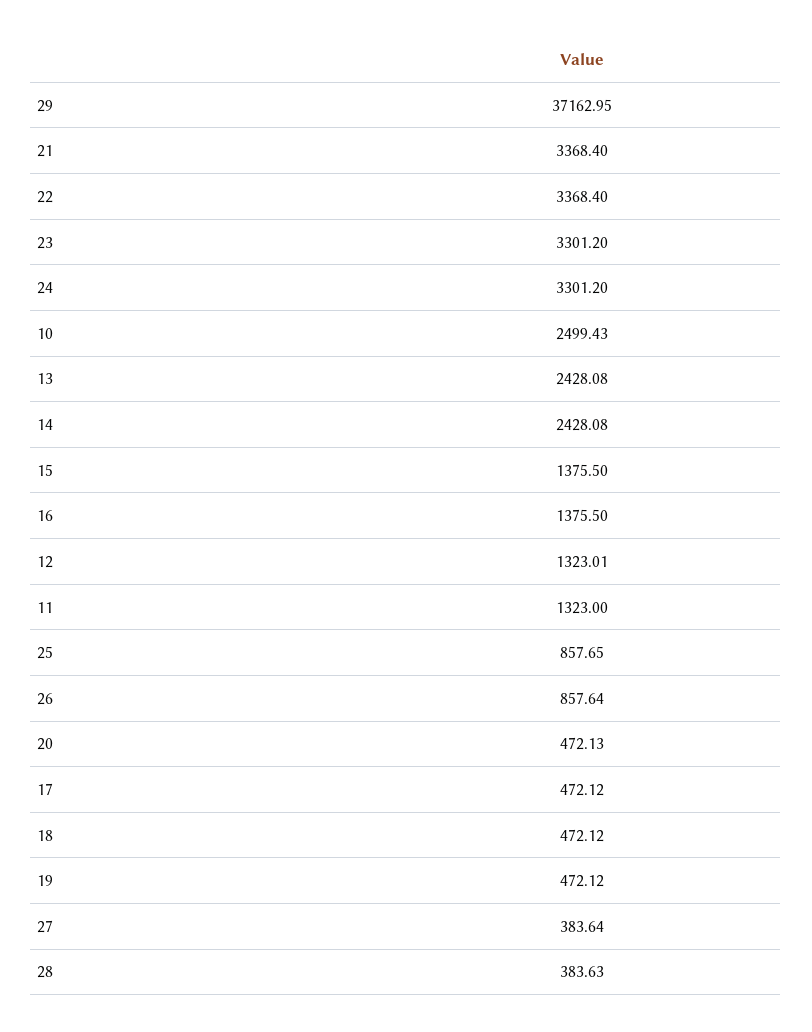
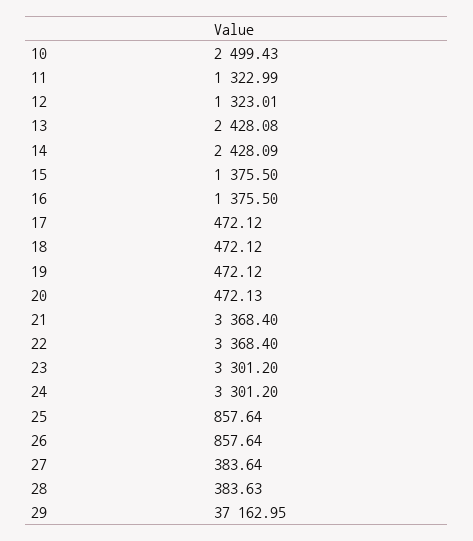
14: 2428.08 -> 2428.09
11: 1323 -> 1322.99
25: 857.65 -> 857.64

